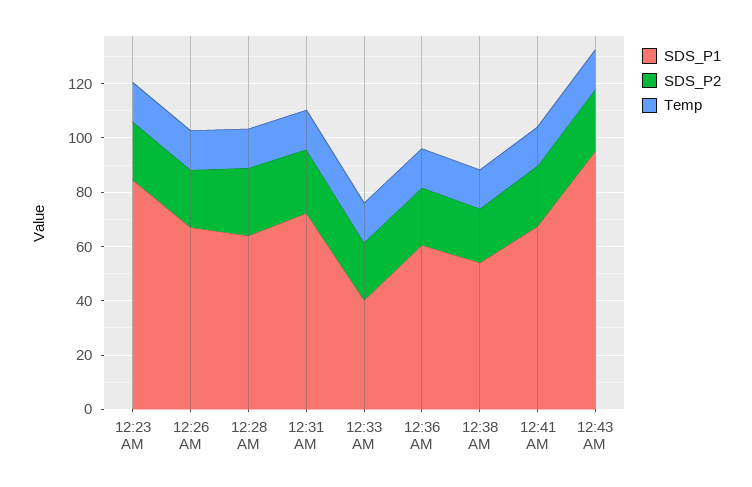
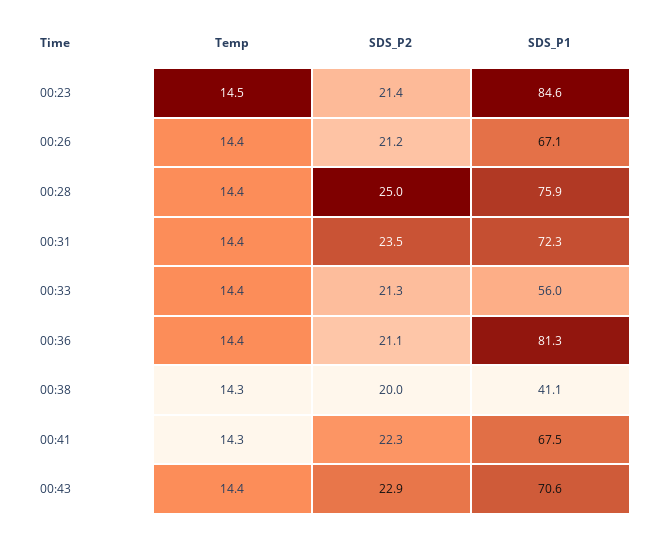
SDS_P1, 12:28 AM: 65 -> 75.9
SDS_P1, 12:33 AM: 40 -> 56
SDS_P1, 12:36 AM: 60 -> 81.3
SDS_P1, 12:38 AM: 55 -> 41.1
SDS_P1, 12:43 AM: 95 -> 70.6

